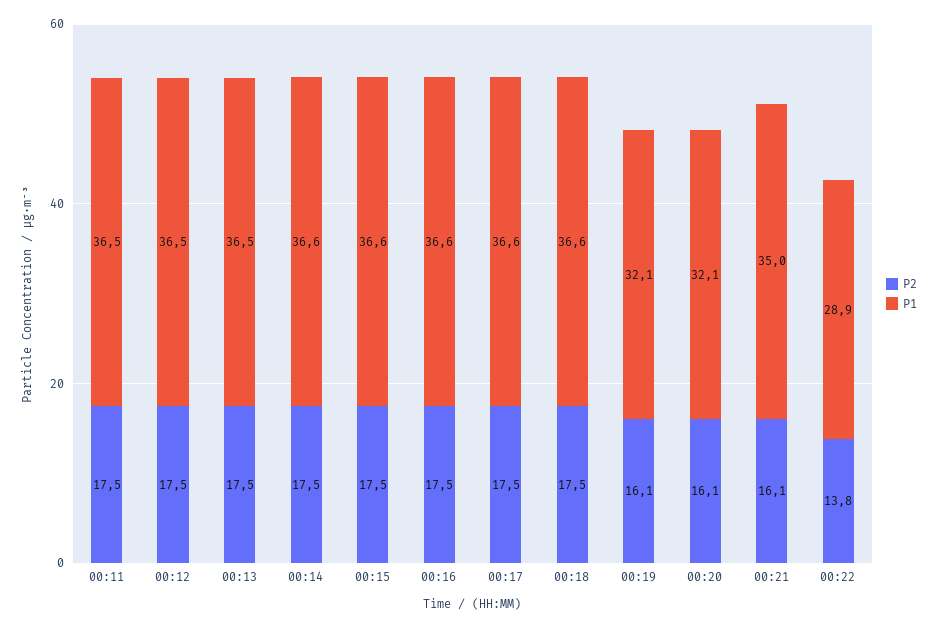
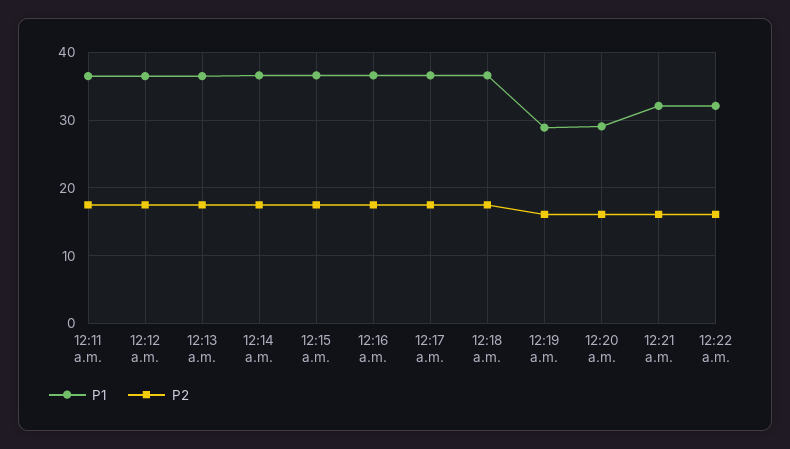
P1, 00:19: 32.1 -> 29
P1, 00:20: 32.1 -> 29
P1, 00:21: 35 -> 32
P2, 00:22: 13.8 -> 16
P1, 00:22: 28.9 -> 32

